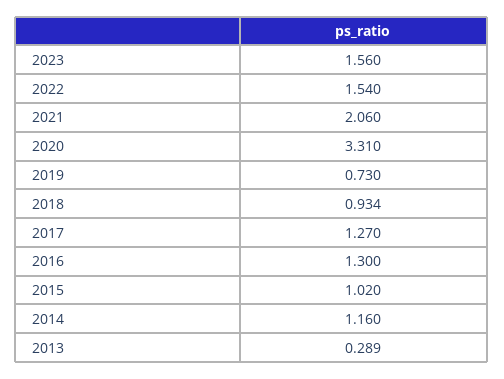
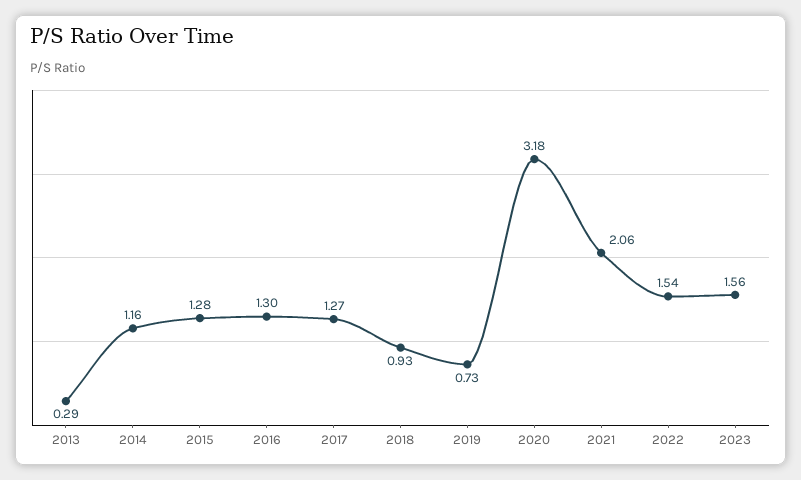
2020: 3.31 -> 3.18
2015: 1.02 -> 1.28

